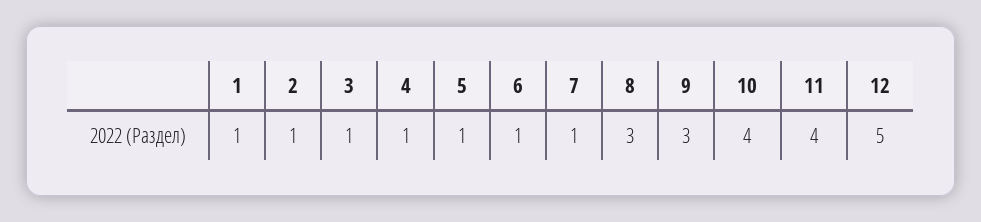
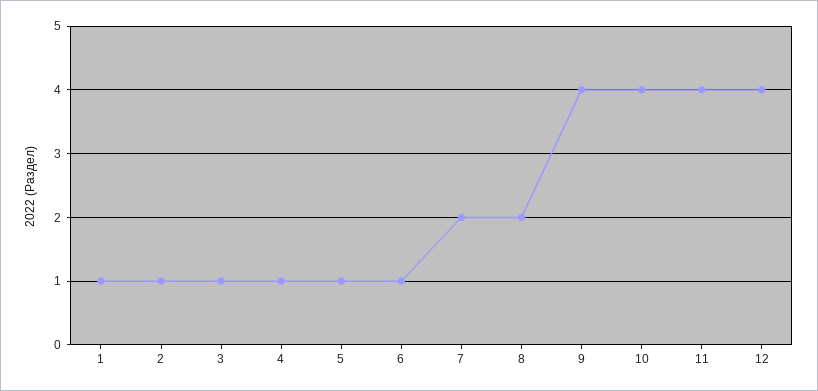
7: 1 -> 2
8: 3 -> 2
9: 3 -> 4
12: 5 -> 4

